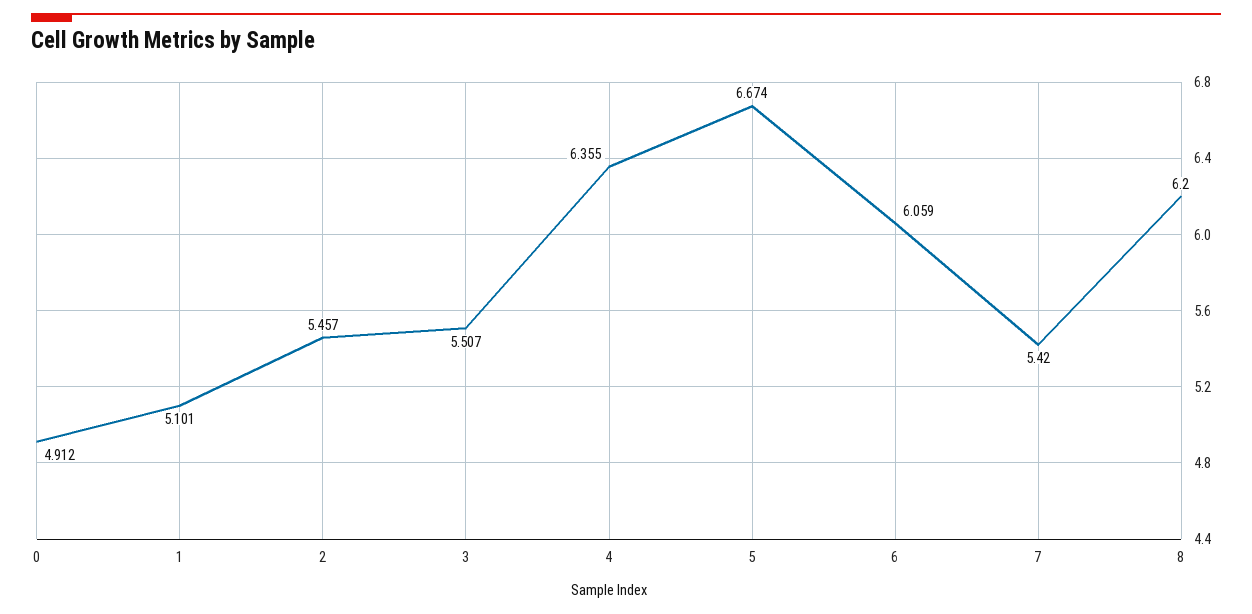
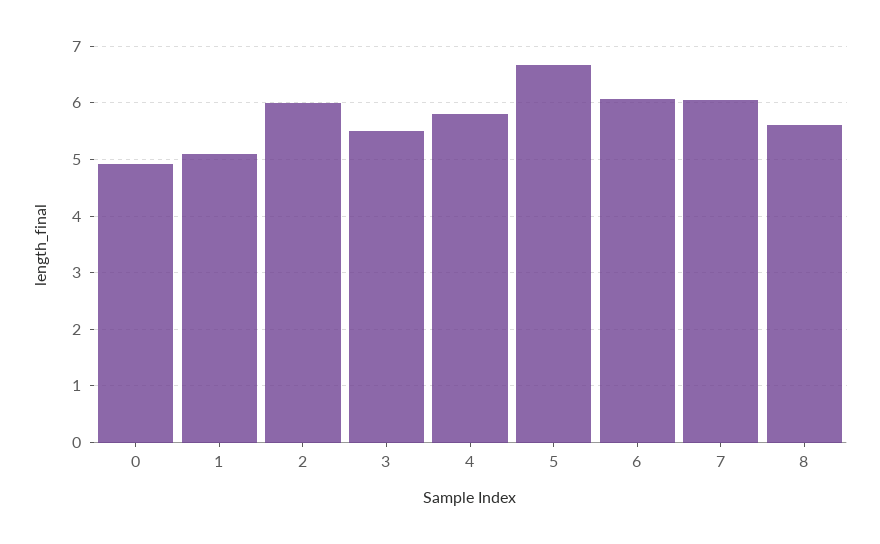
2: 5.457 -> 6
4: 6.355 -> 5.8
7: 5.42 -> 6
8: 6.2 -> 5.6

